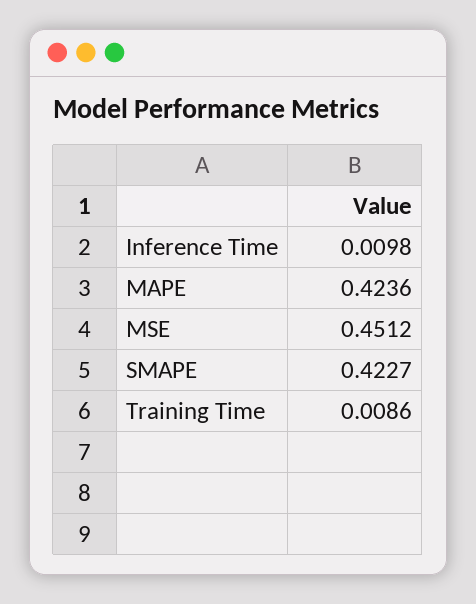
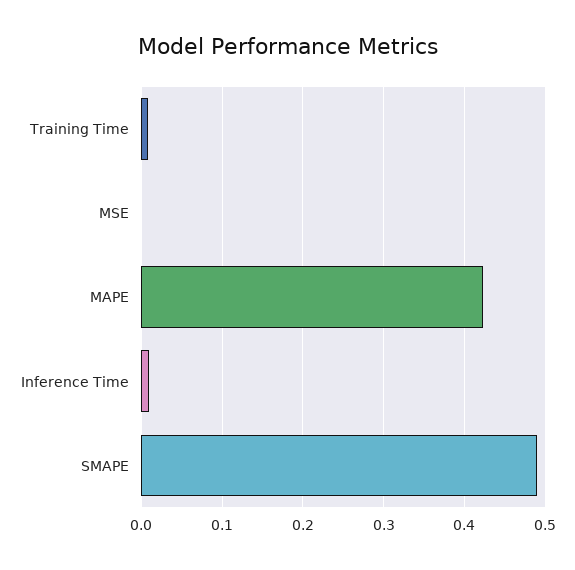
MSE: 0.4512 -> 0
SMAPE: 0.4227 -> 0.49

